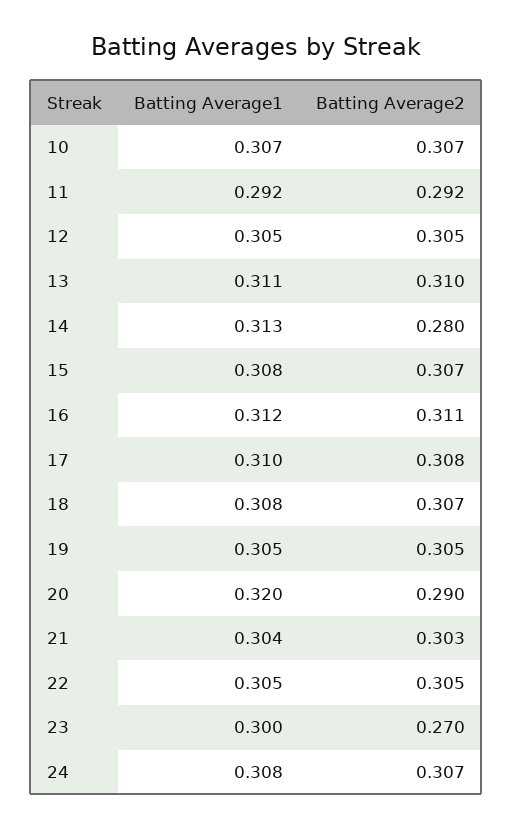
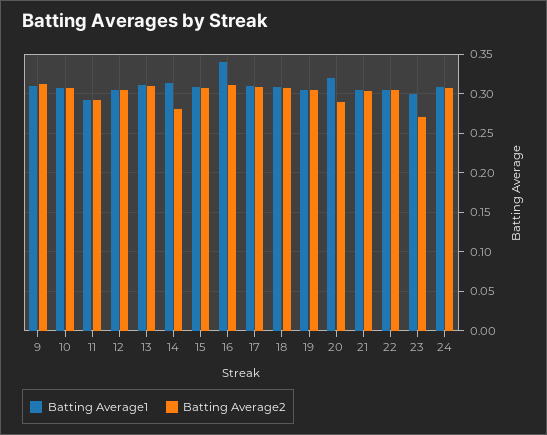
Batting Average1, 16: 0.312 -> 0.34
Batting Average1, 9: none -> 0.31
Batting Average2, 9: none -> 0.31

